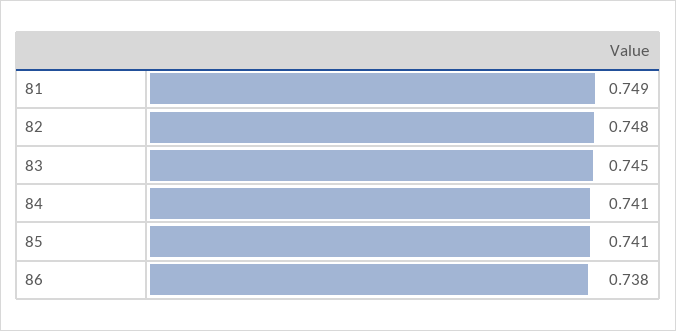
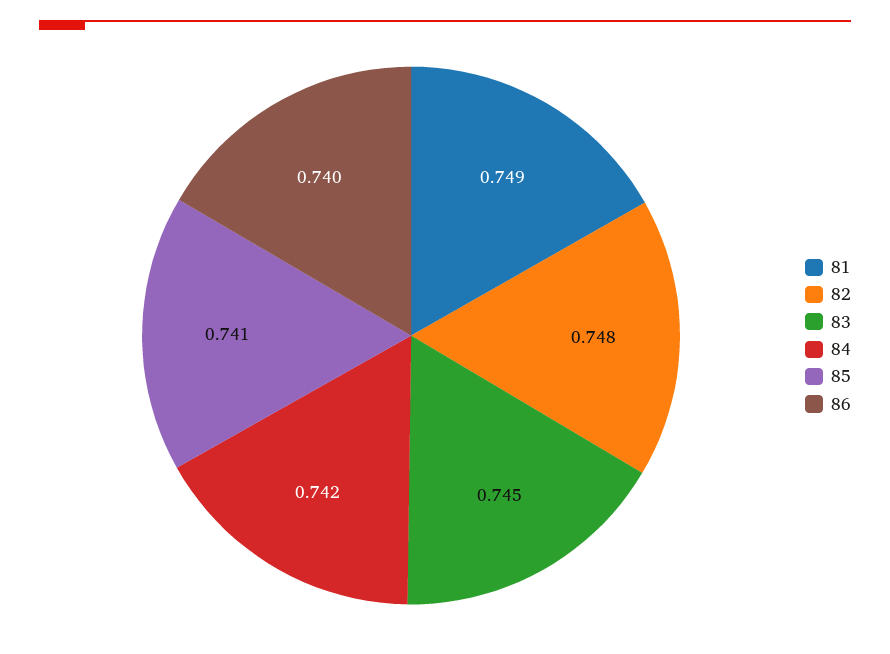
84: 0.741 -> 0.742
86: 0.738 -> 0.74

